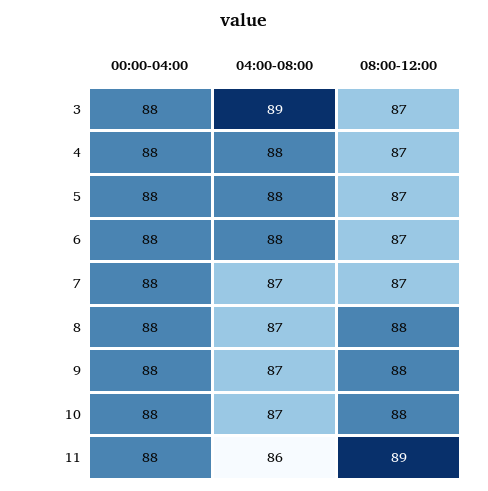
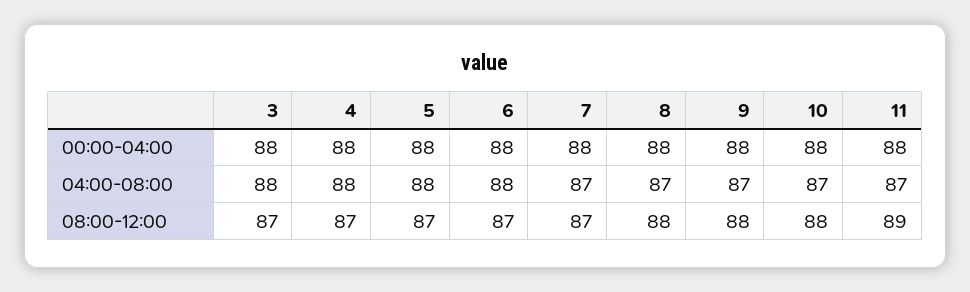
04:00-08:00, 3: 89 -> 88
04:00-08:00, 11: 86 -> 87

